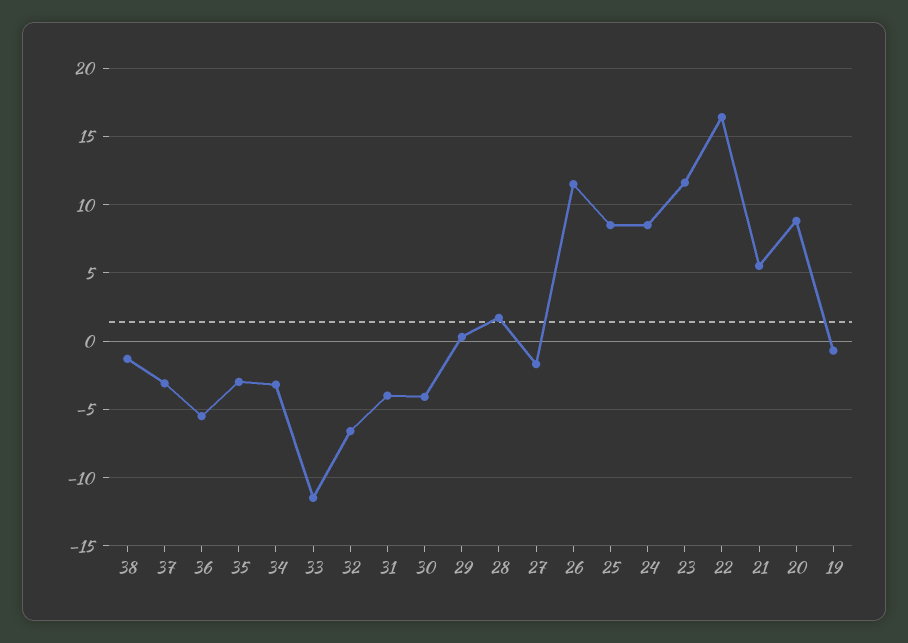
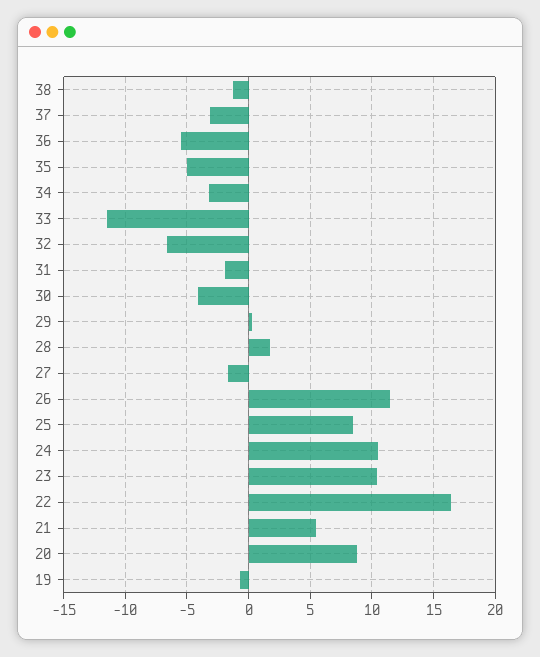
35: -3 -> -5
31: -4 -> -2
24: 8.5 -> 10.5
23: 11.5 -> 10.5

